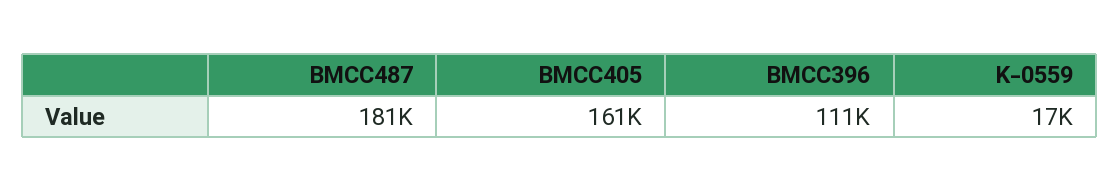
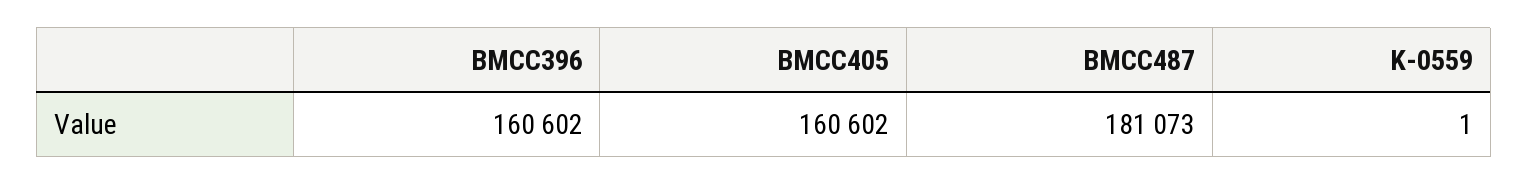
BMCC396: 111000 -> 160602
K-0559: 17000 -> 1

